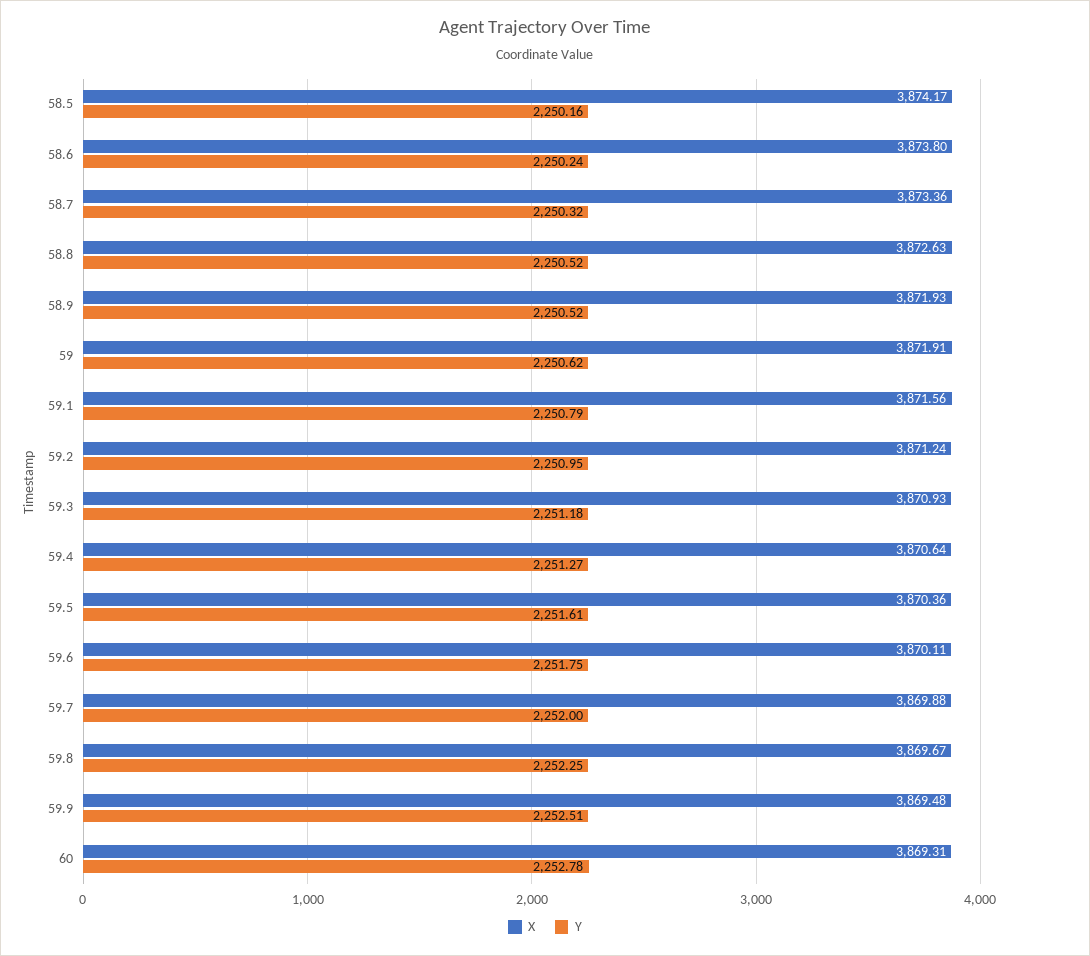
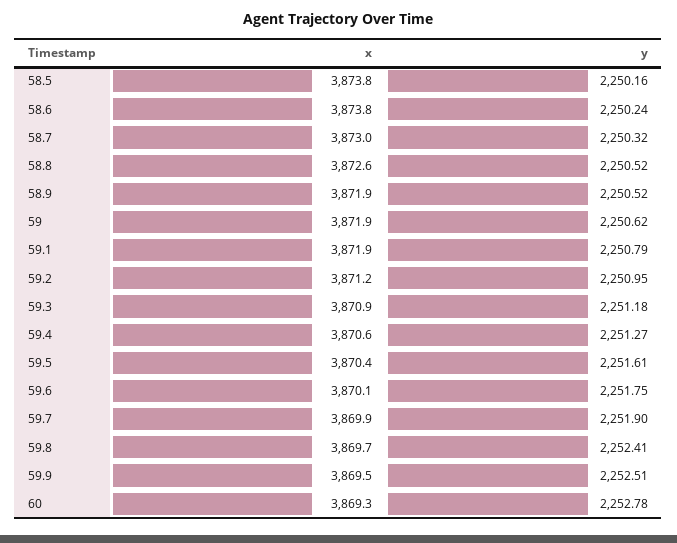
X, 58.5: 3874.17 -> 3873.8
X, 58.7: 3873.36 -> 3873
X, 59.1: 3871.56 -> 3871.9
Y, 59.7: 2252 -> 2251.9
Y, 59.8: 2252.25 -> 2252.41

